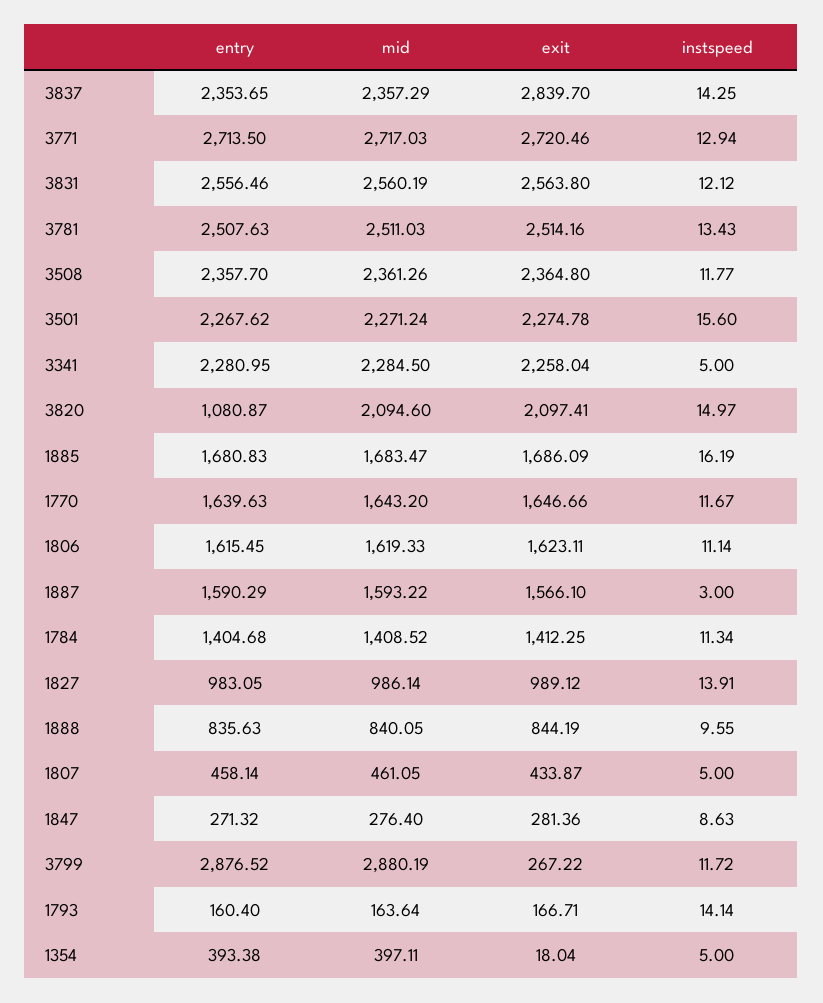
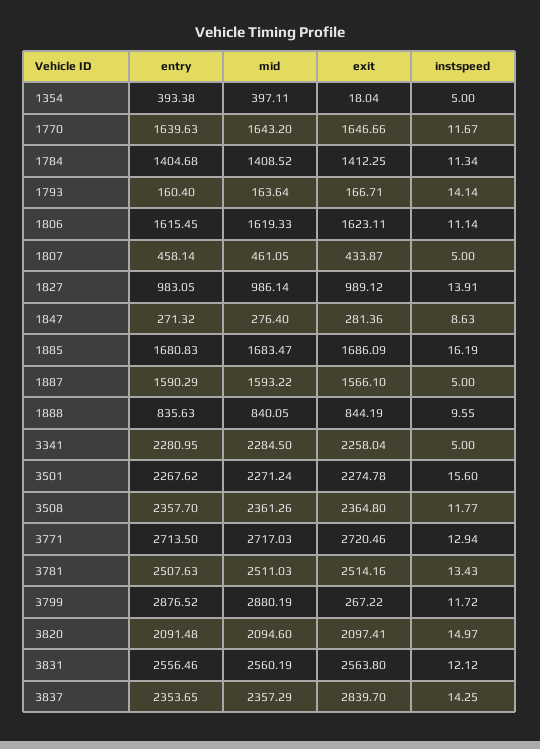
entry, 3820: 1080.87 -> 2091.48
instspeed, 1887: 3 -> 5

